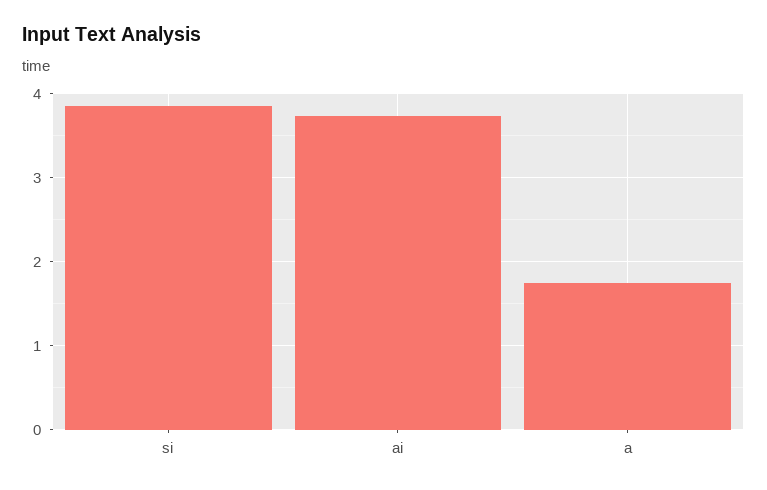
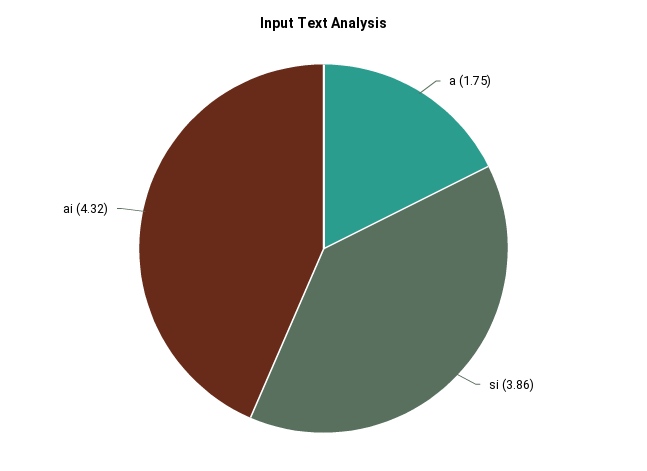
ai: 3.7 -> 4.32

